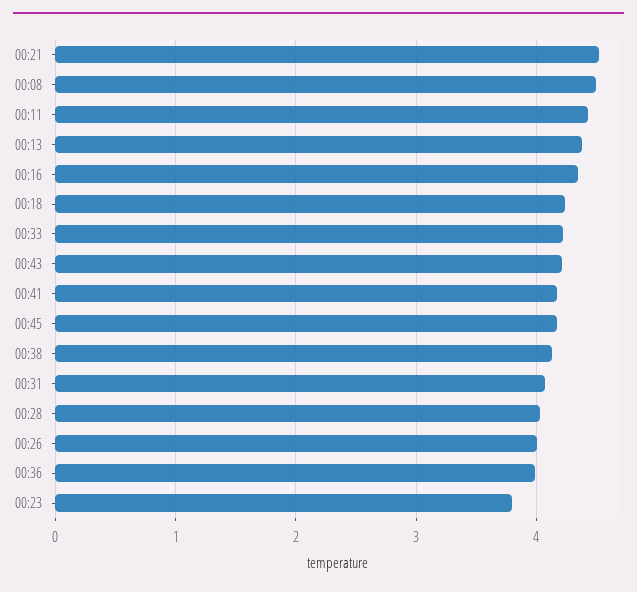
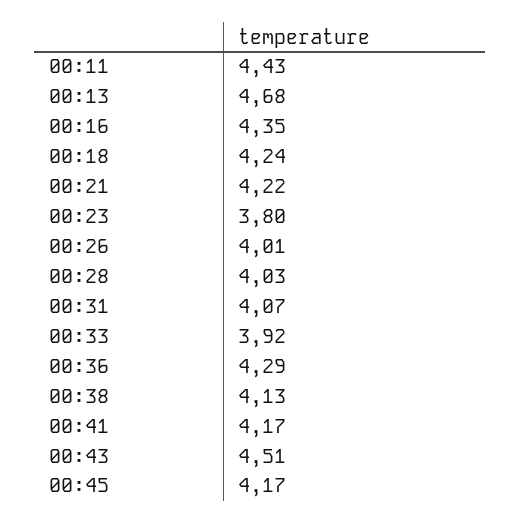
00:21: 4.5 -> 4.22
00:08: 4.5 -> none
00:13: 4.4 -> 4.68
00:33: 4.2 -> 3.92
00:43: 4.2 -> 4.51
00:36: 4 -> 4.29

